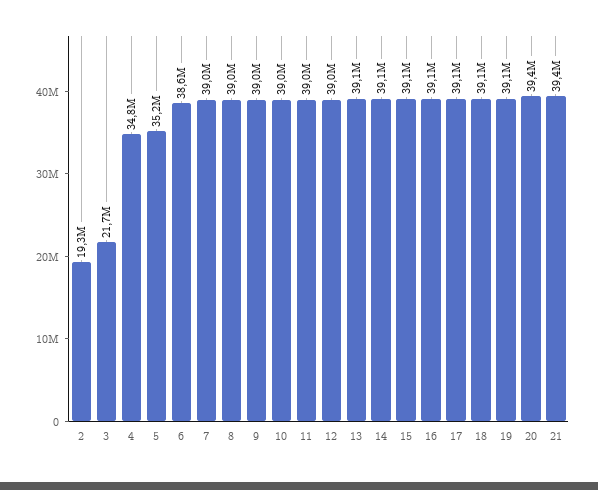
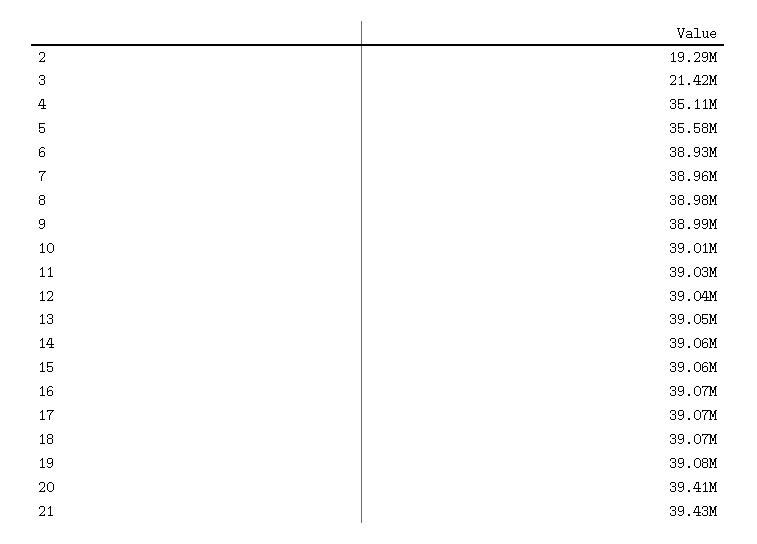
3: 21700000 -> 21420000
4: 34800000 -> 35110000
5: 35200000 -> 35580000
6: 38600000 -> 38930000

